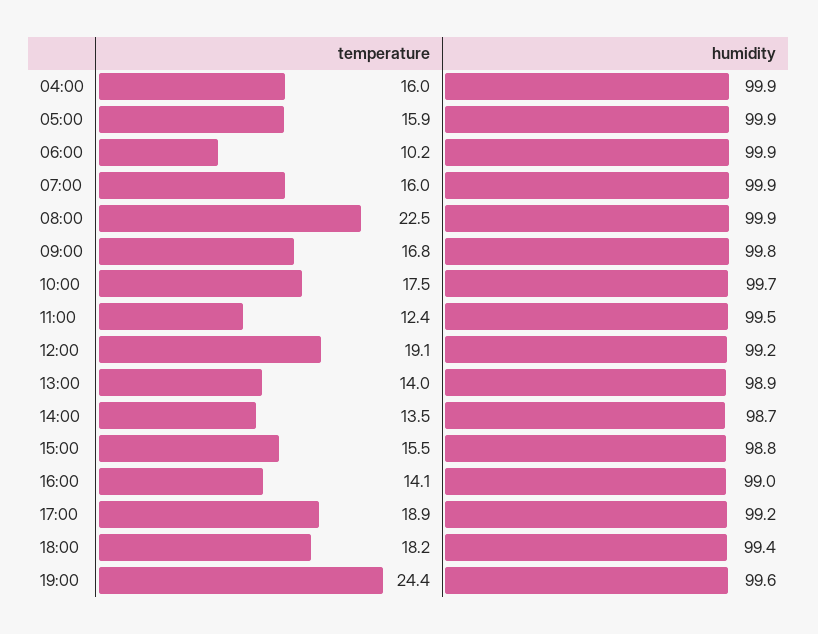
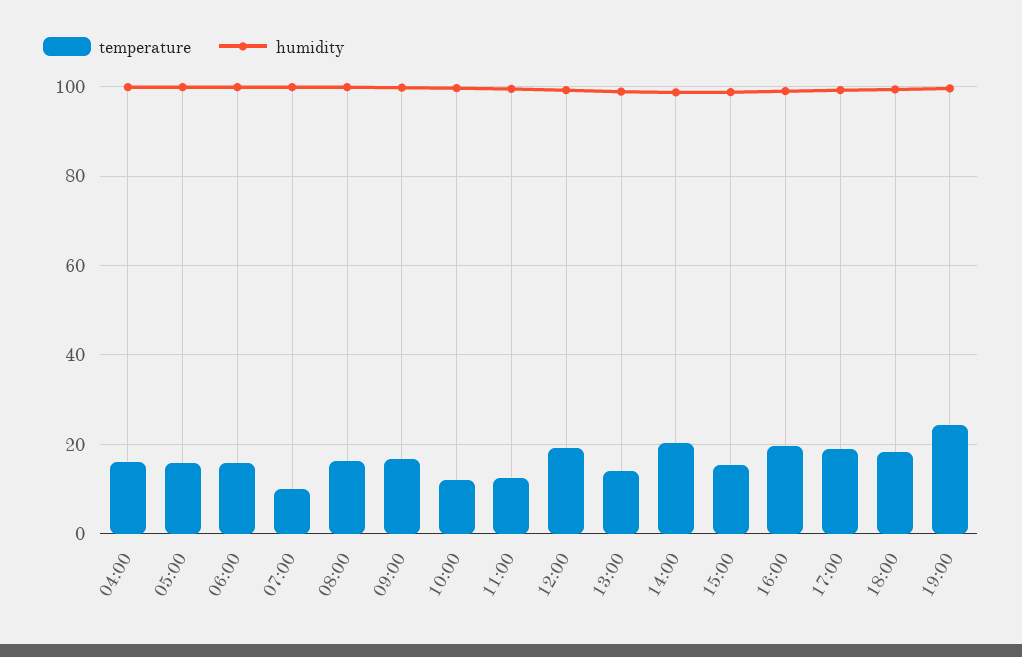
temperature, 06:00: 10.2 -> 16
temperature, 07:00: 16 -> 10
temperature, 08:00: 22.5 -> 16
temperature, 10:00: 17.5 -> 12
temperature, 14:00: 13.5 -> 20
temperature, 16:00: 14.1 -> 20

